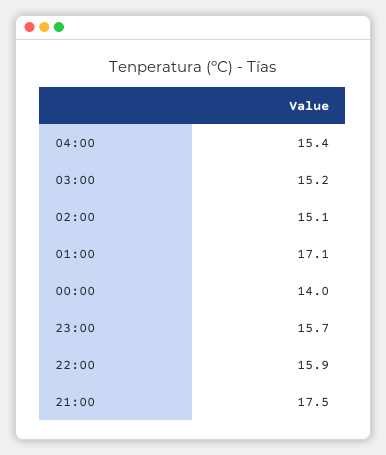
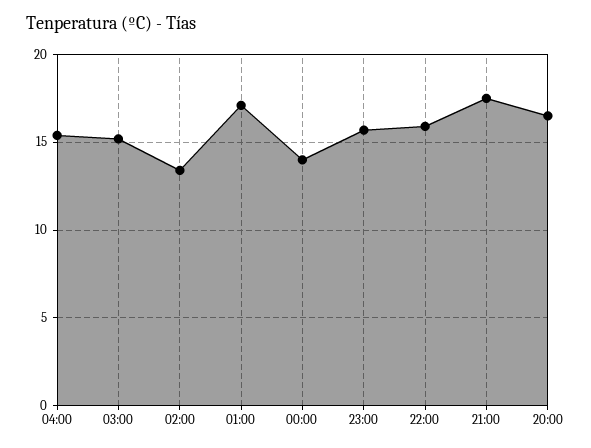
02:00: 15.1 -> 13.5
20:00: none -> 16.5

